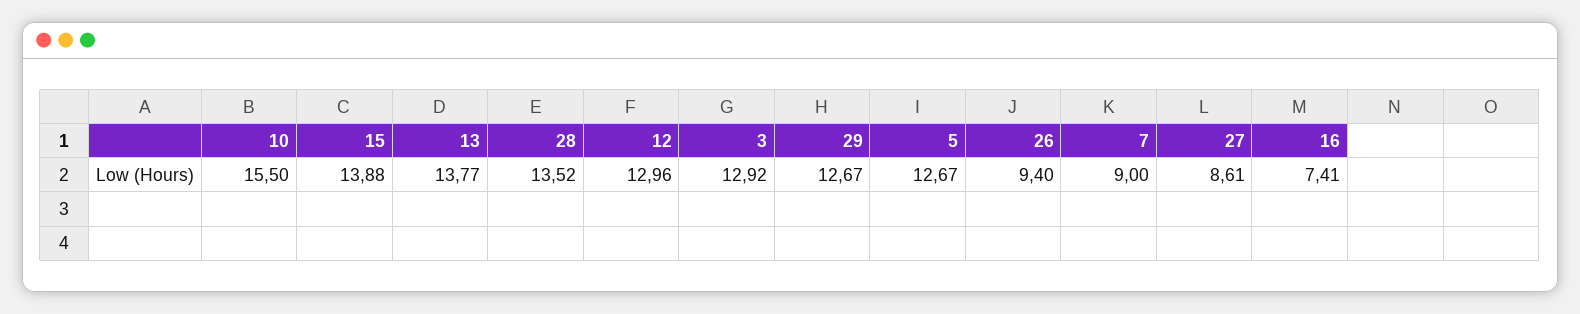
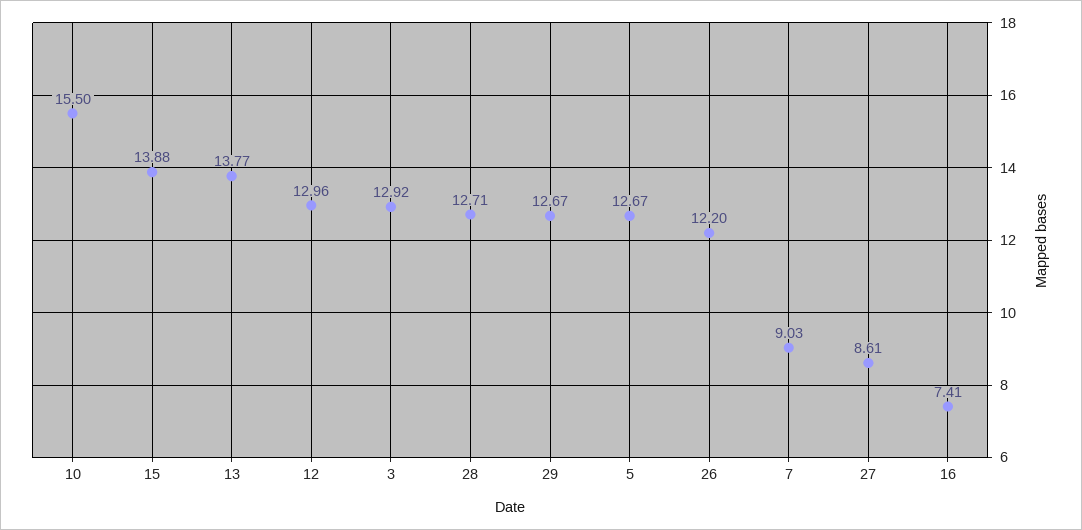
28: 13.52 -> 12.71
26: 9.4 -> 12.2
7: 9 -> 9.03

